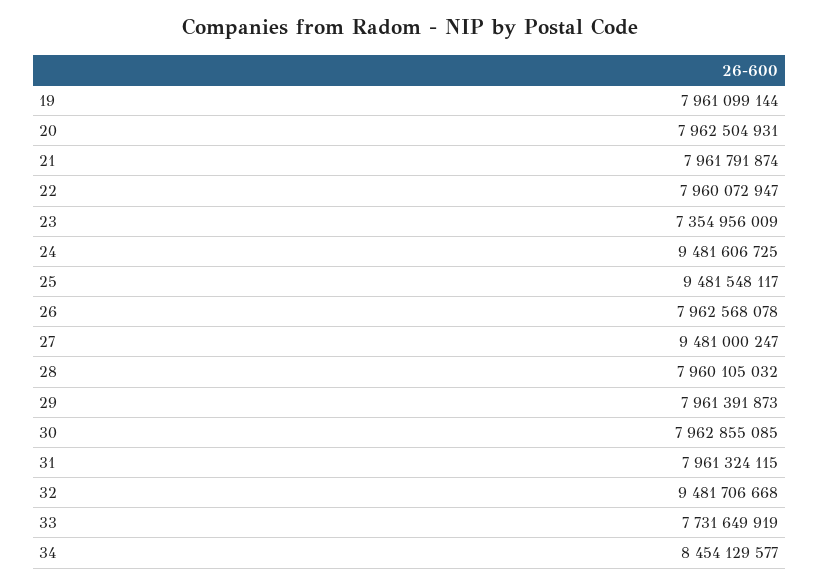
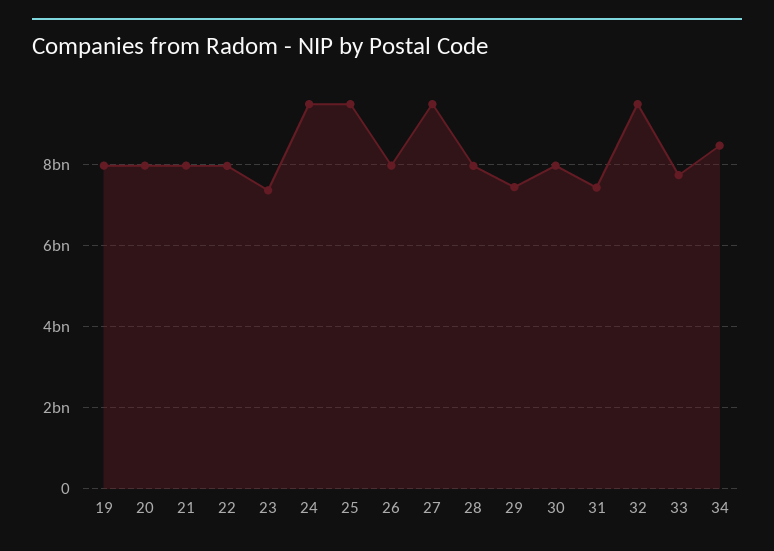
29: 7961391873 -> 7400000000
31: 7961324115 -> 7400000000

